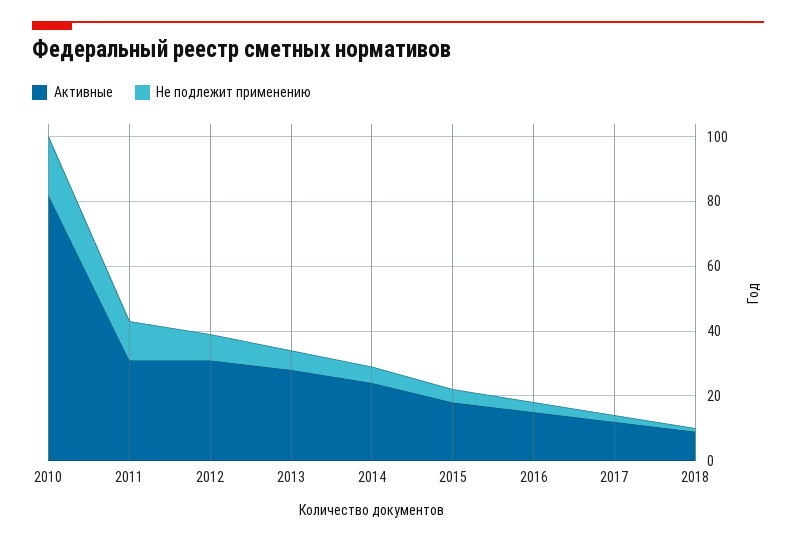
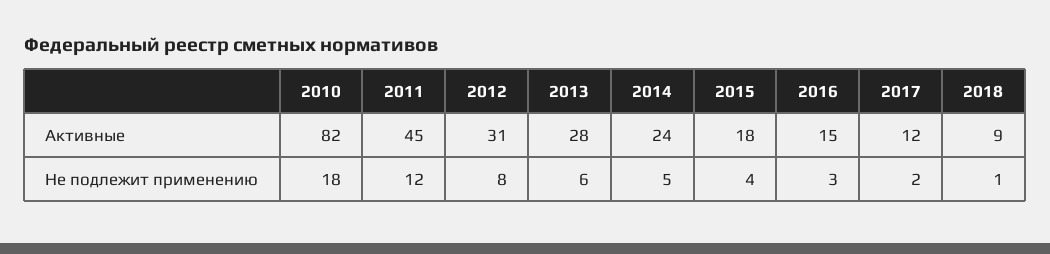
Активные, 2011: 30 -> 45

